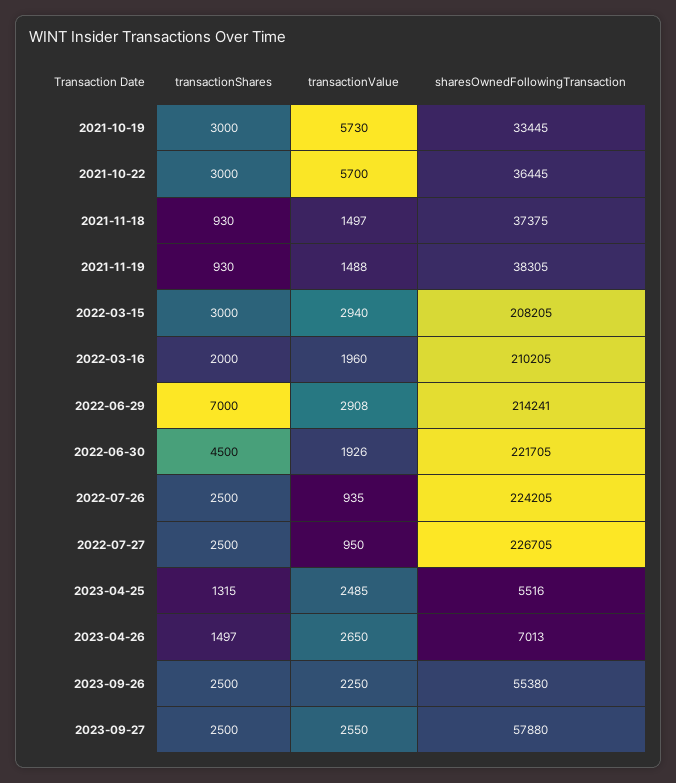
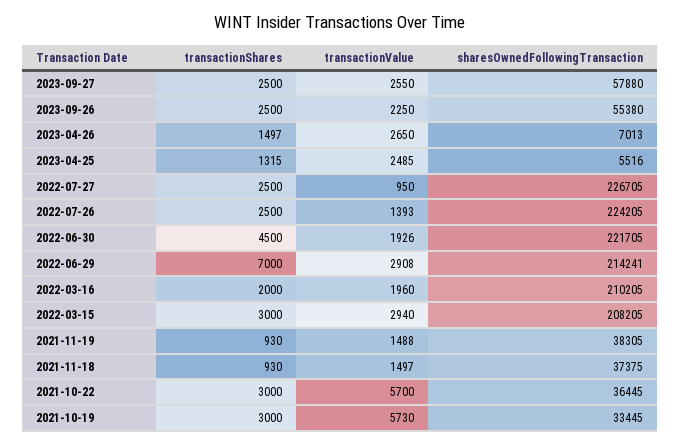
transactionValue, 2022-07-26: 935 -> 1393

